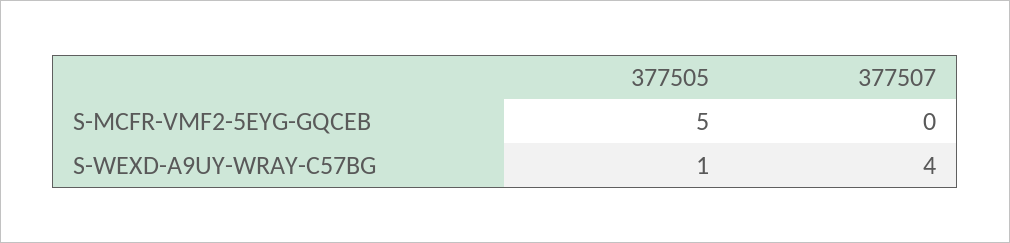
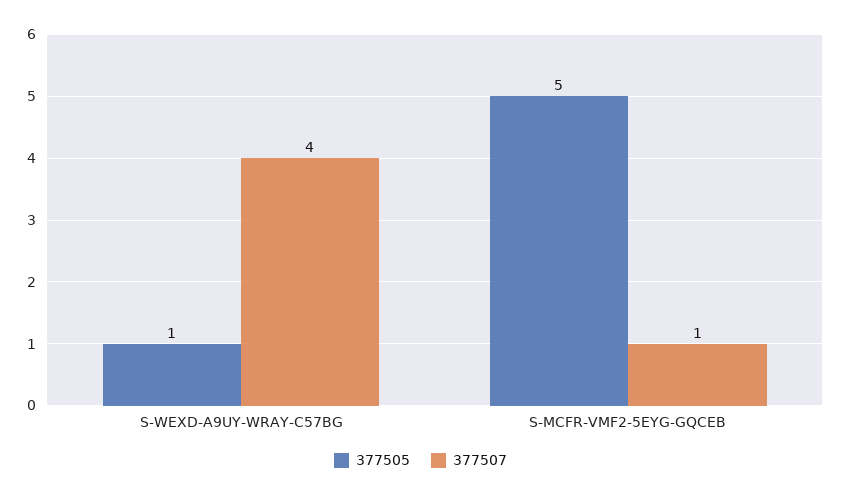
377507, S-MCFR-VMF2-5EYG-GQCEB: 0 -> 1

